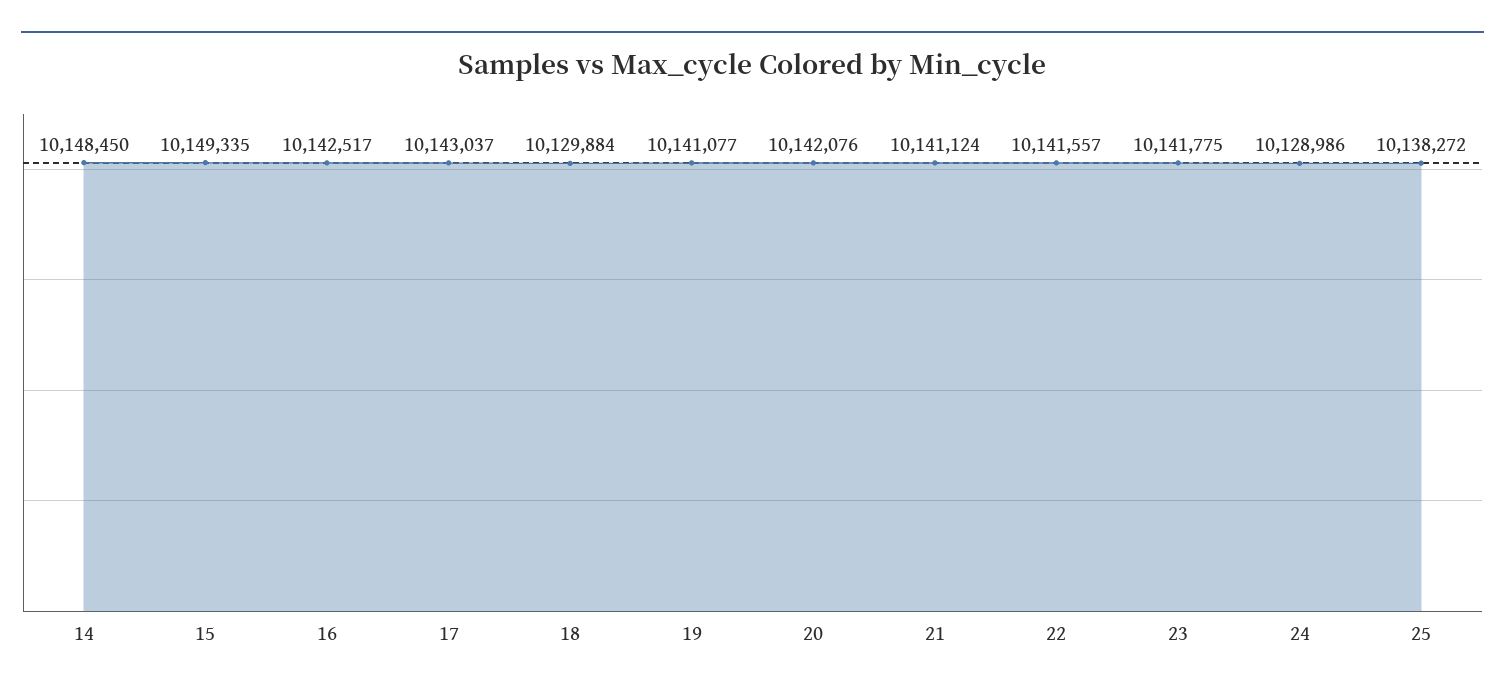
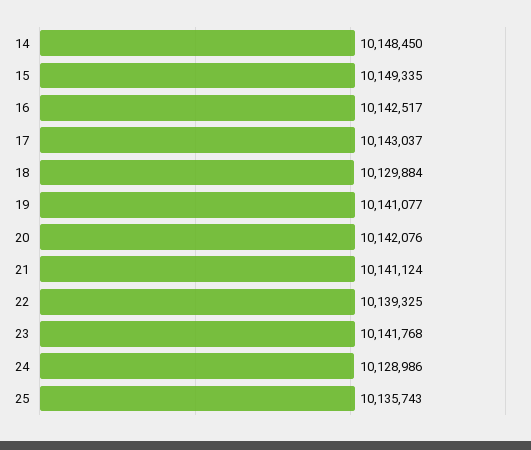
22: 10141557 -> 10139325
23: 10141775 -> 10141768
25: 10138272 -> 10135743

